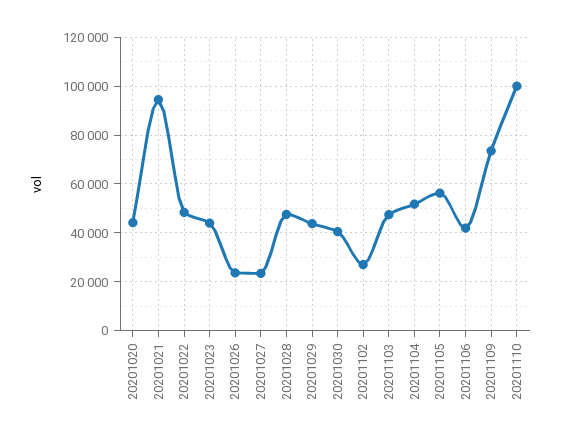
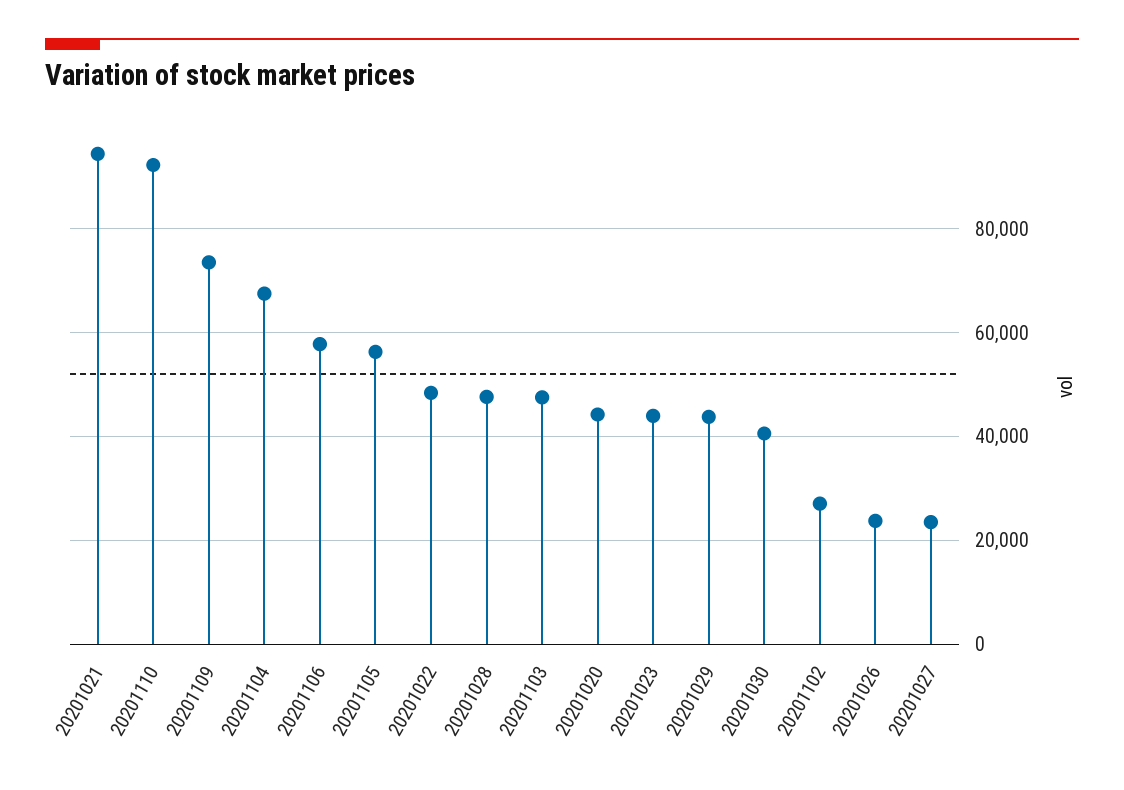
20201104: 52500 -> 68000
20201106: 42500 -> 58000
20201110: 100000 -> 92000

